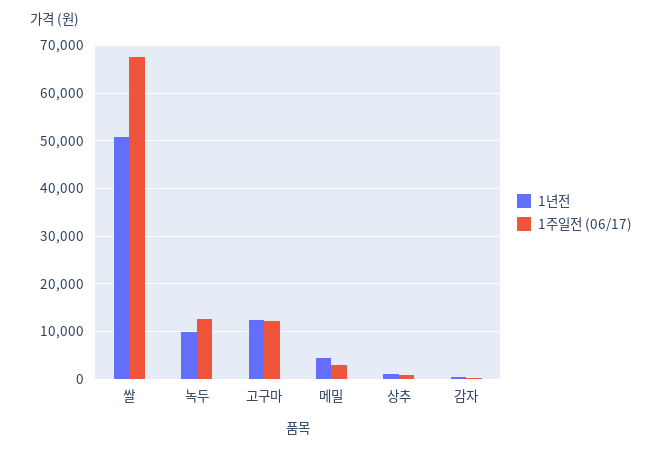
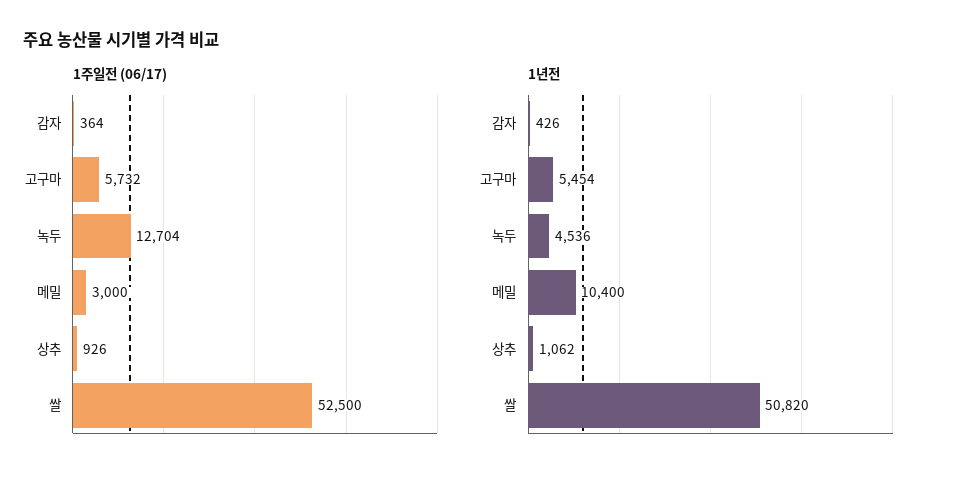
1주일전 (06/17), 쌀: 68000 -> 52500
1년전, 녹두: 10000 -> 4536
1년전, 고구마: 12000 -> 5454
1주일전 (06/17), 고구마: 12000 -> 5732
1년전, 메밀: 4000 -> 10400

